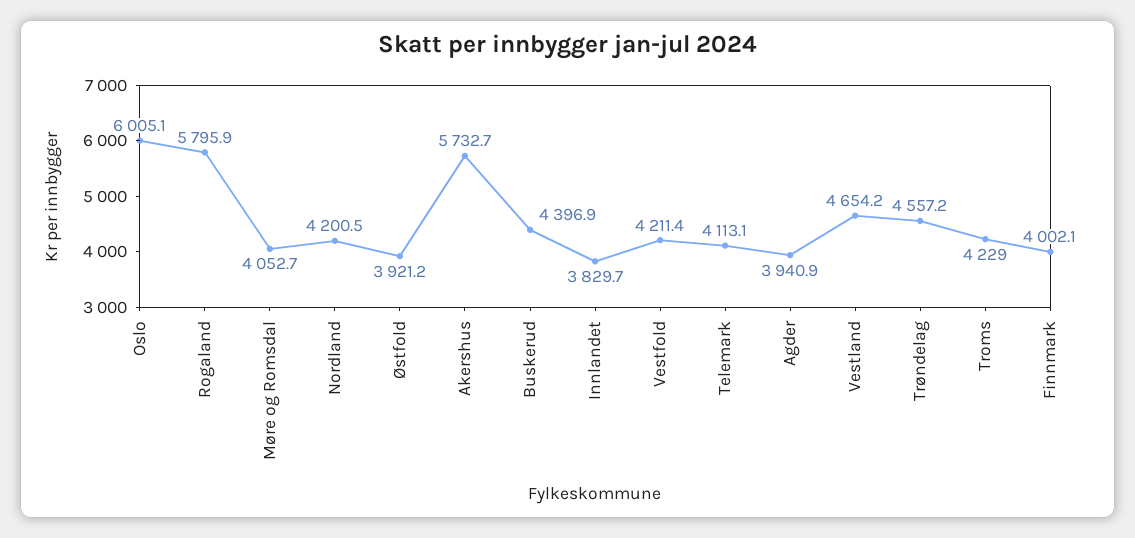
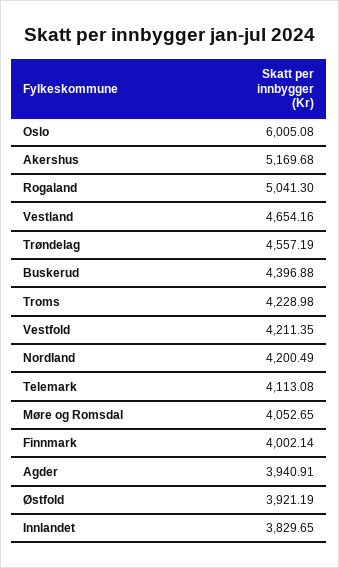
Rogaland: 5795.9 -> 5041.3
Akershus: 5732.7 -> 5169.68

